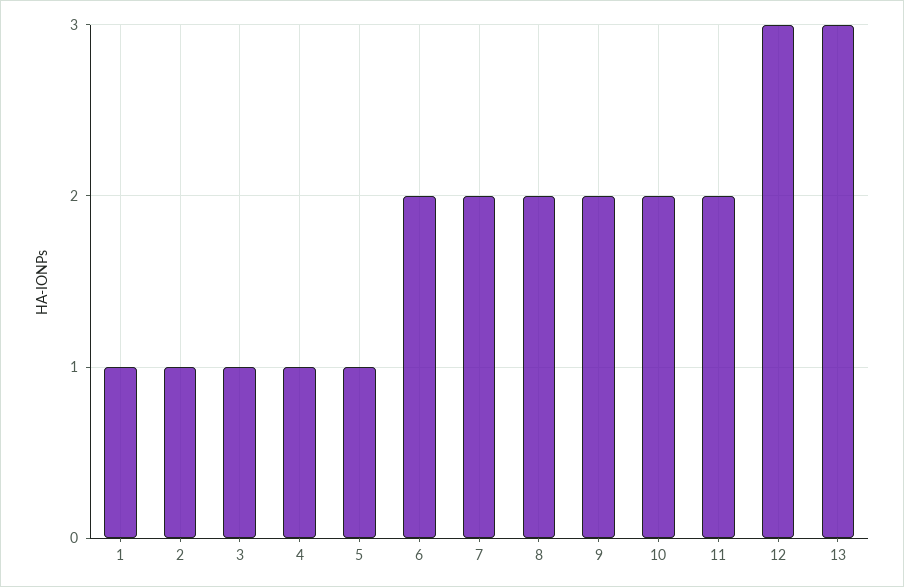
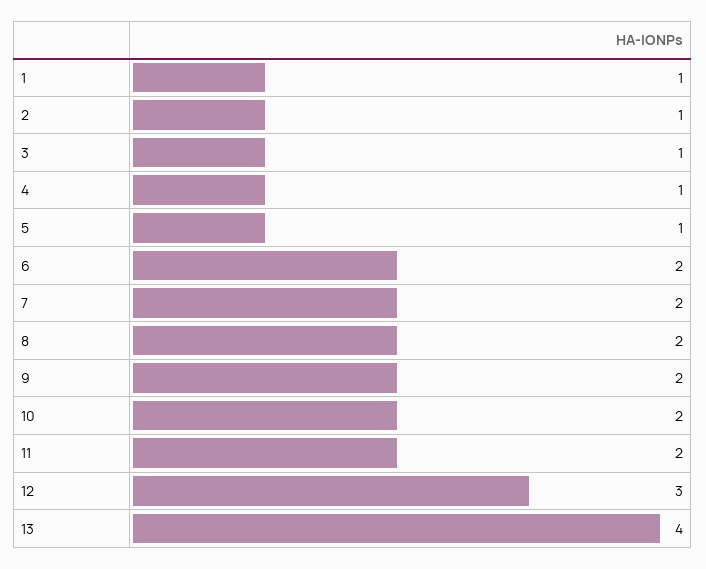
13: 3 -> 4

